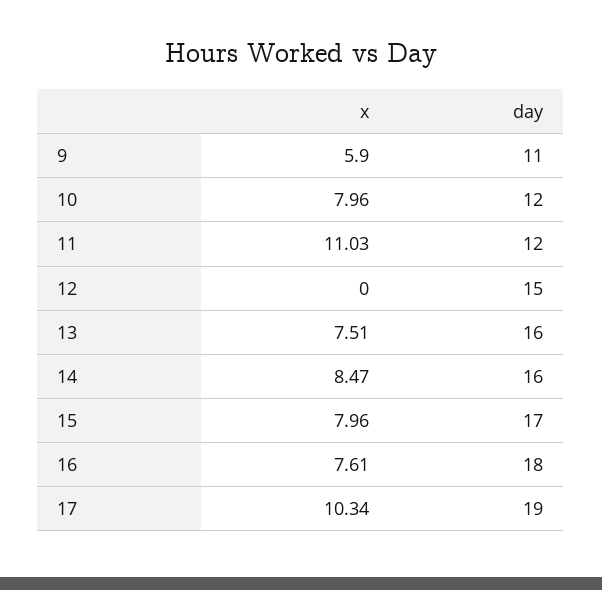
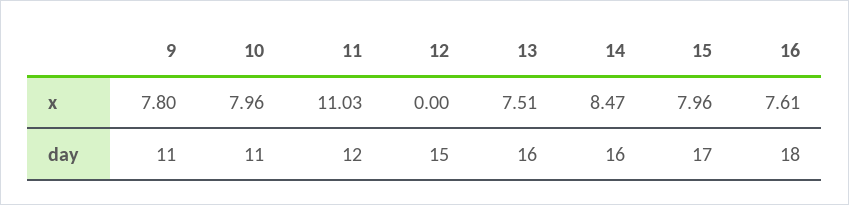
x, 9: 5.9 -> 7.8
day, 10: 12 -> 11
x, 17: 10.34 -> none
day, 17: 19 -> none

